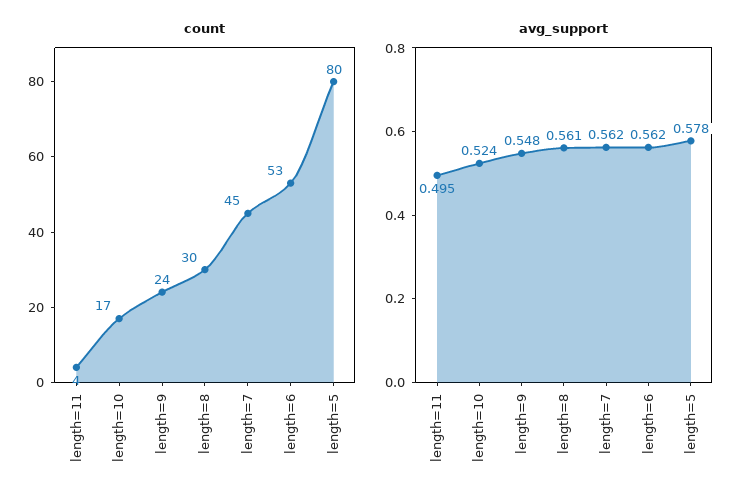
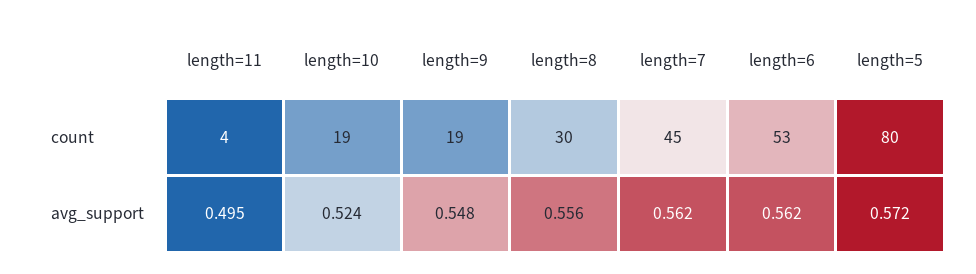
count, length=10: 17 -> 19
count, length=9: 24 -> 19
avg_support, length=8: 0.561 -> 0.556
avg_support, length=5: 0.578 -> 0.572

